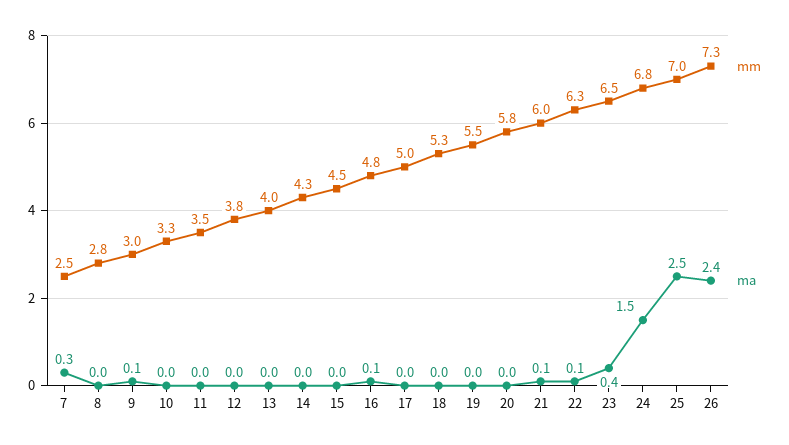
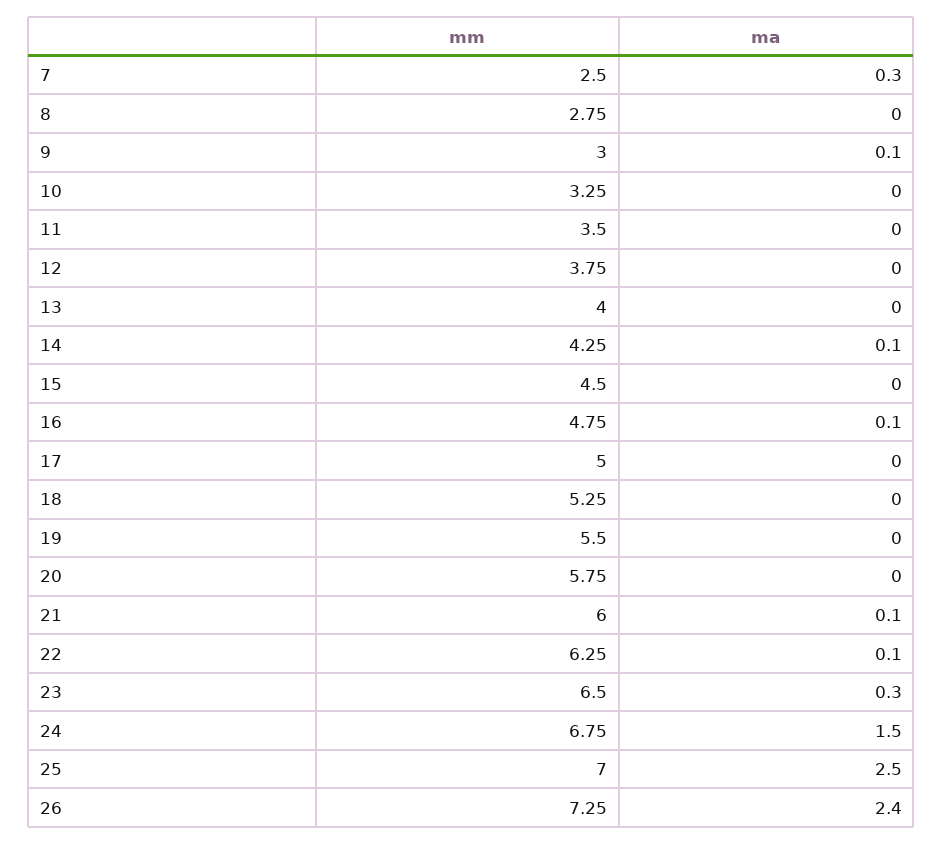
ma, 14: 0 -> 0.1
ma, 23: 0.4 -> 0.3

